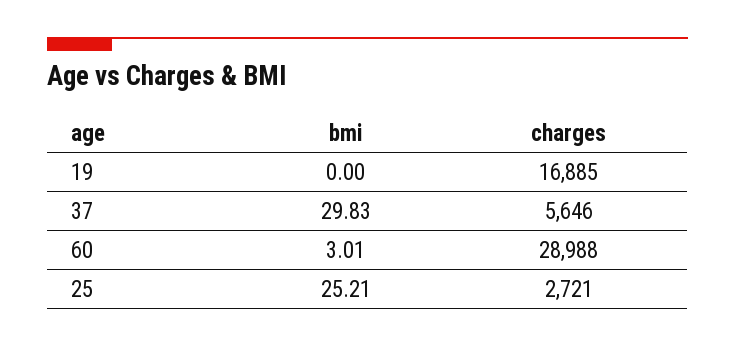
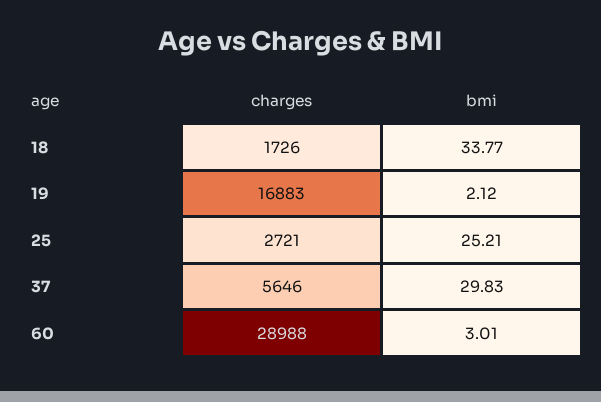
bmi, 19: 0 -> 2.12
charges, 19: 16885 -> 16883
charges, 18: none -> 1726
bmi, 18: none -> 33.77

